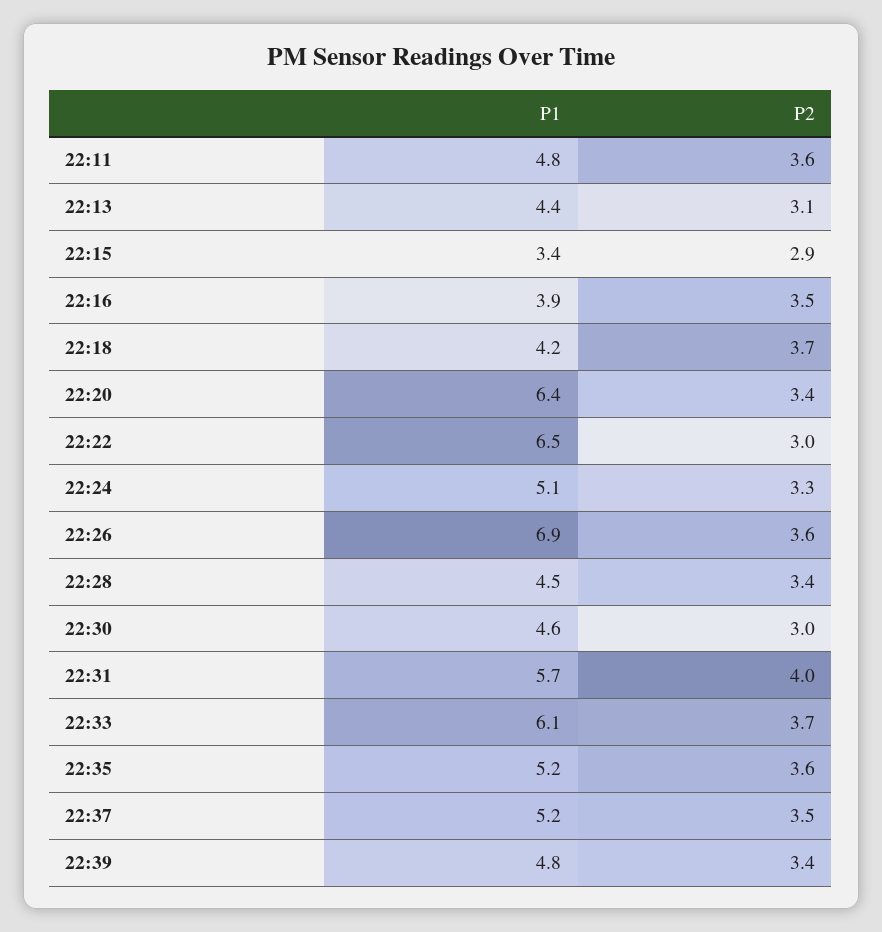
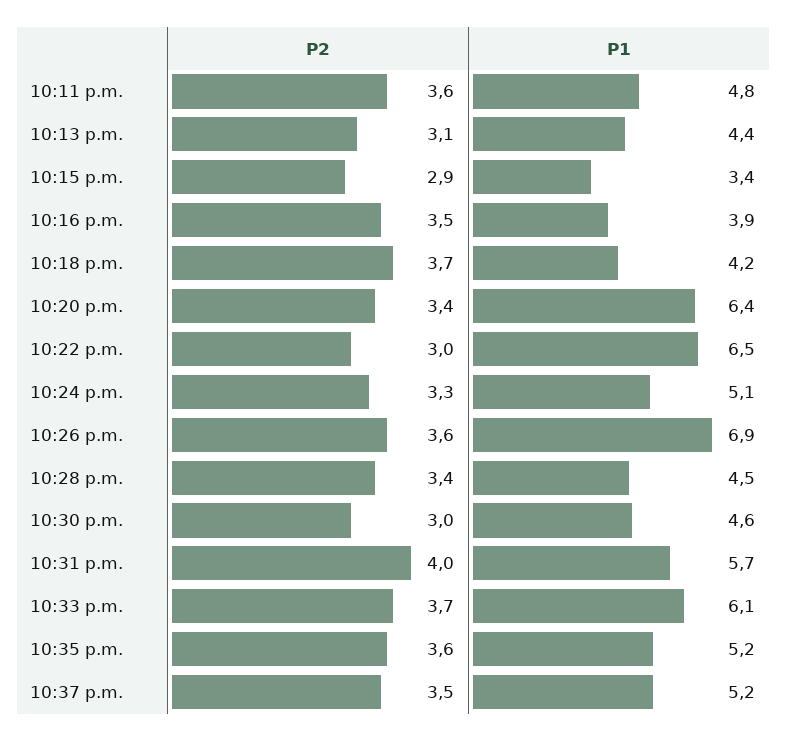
P1, 22:39: 4.8 -> none
P2, 22:39: 3.4 -> none

